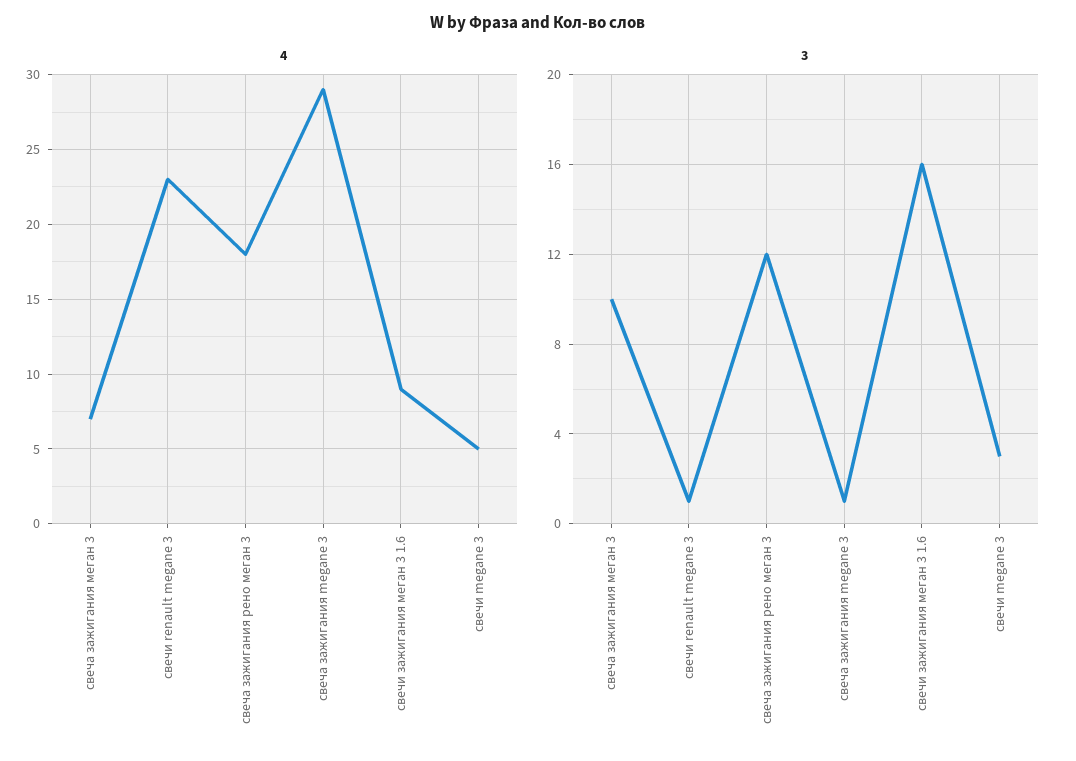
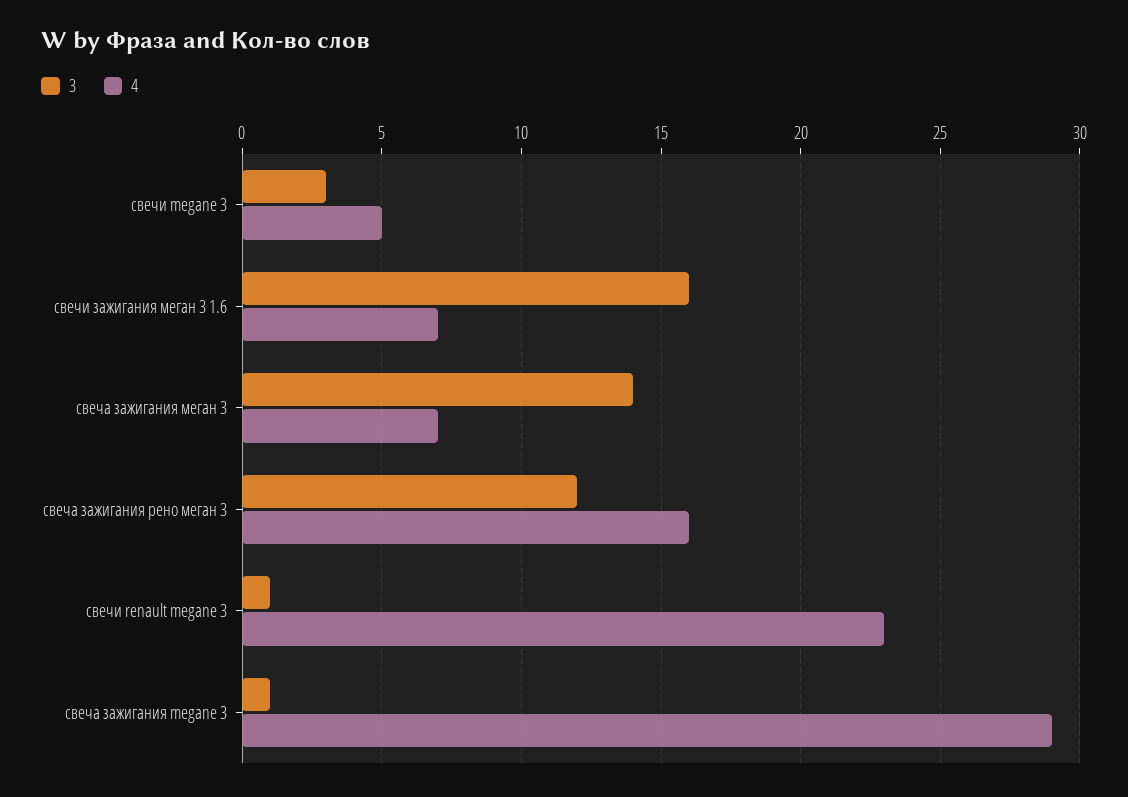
4, свеча зажигания рено меган 3: 18 -> 16
4, свечи зажигания меган 3 1.6: 9 -> 7
3, свеча зажигания меган 3: 10 -> 14

